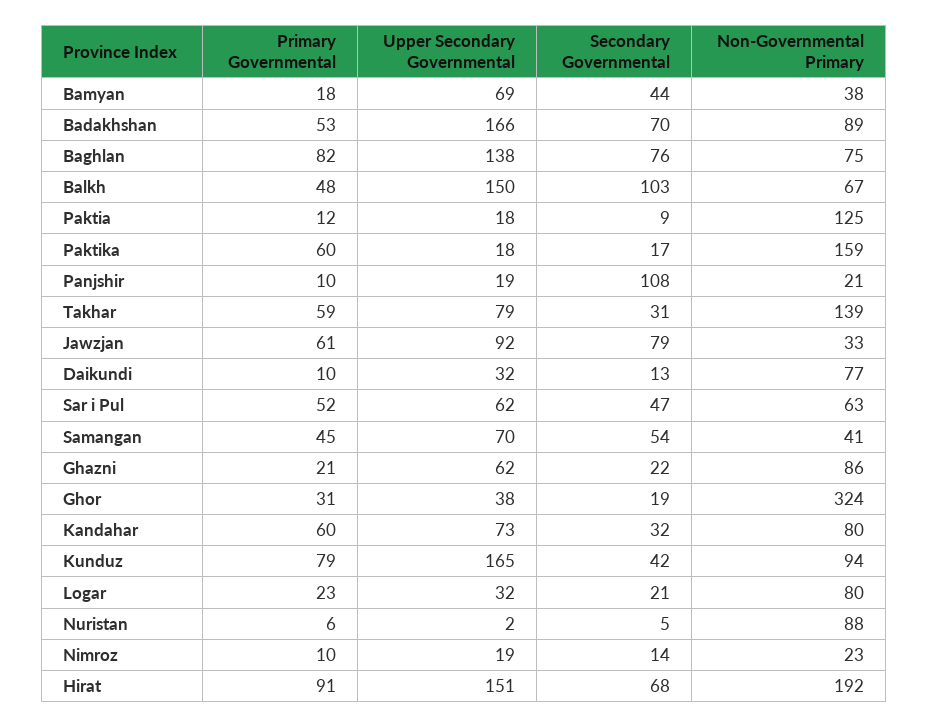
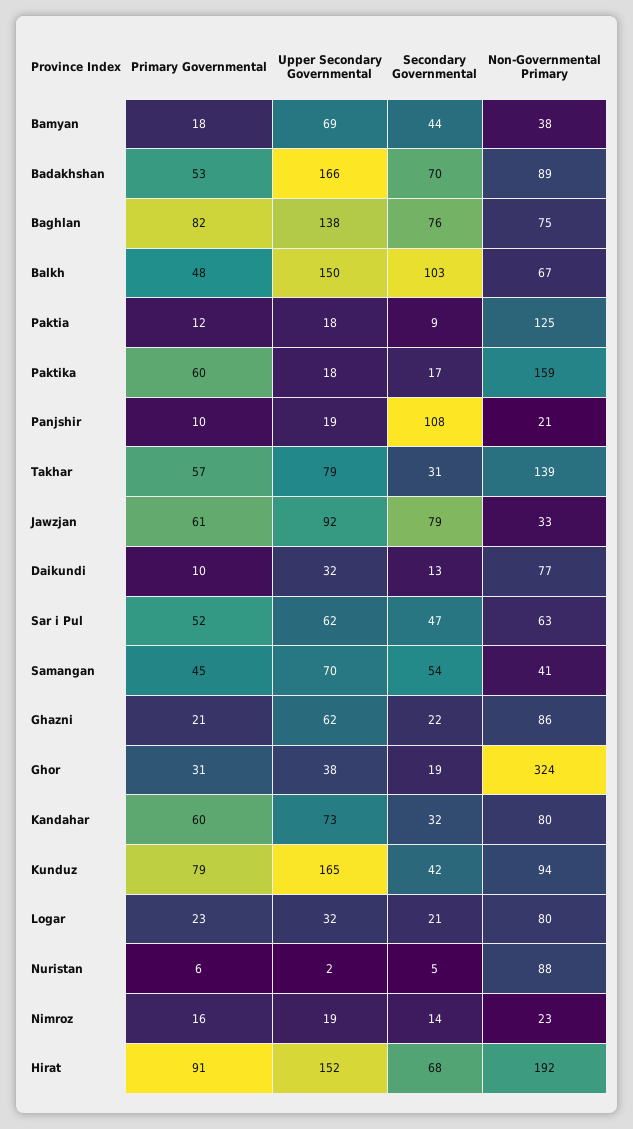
Primary Governmental, Takhar: 59 -> 57
Primary Governmental, Nimroz: 10 -> 16
Upper Secondary Governmental, Hirat: 151 -> 152

